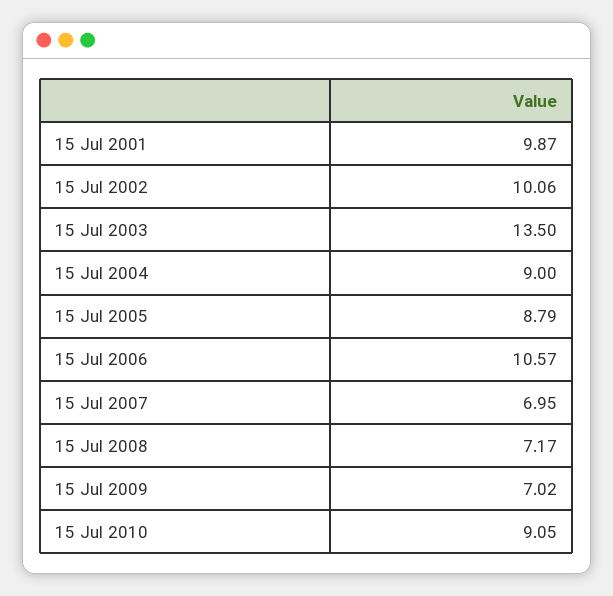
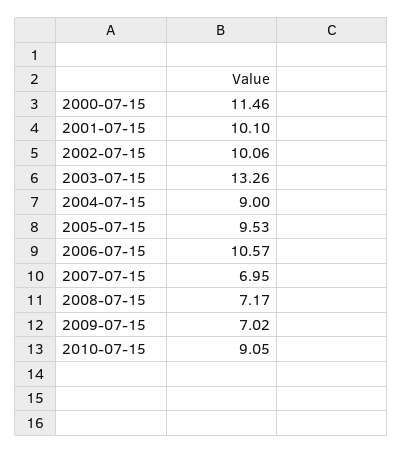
15 Jul 2001: 9.87 -> 10.1
15 Jul 2003: 13.5 -> 13.26
15 Jul 2005: 8.79 -> 9.53
2000-07-15: none -> 11.46

